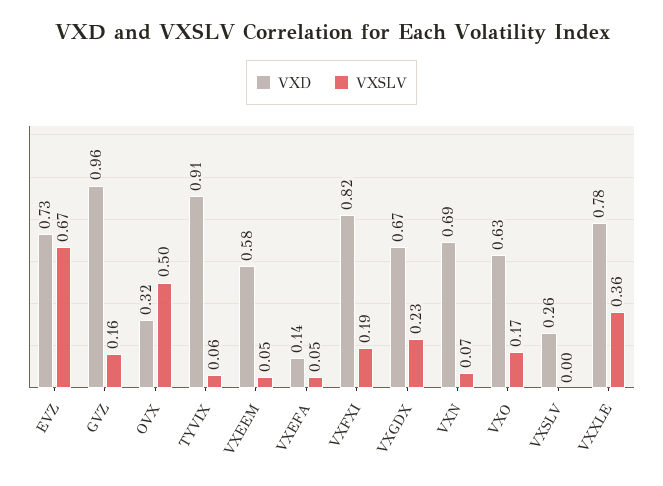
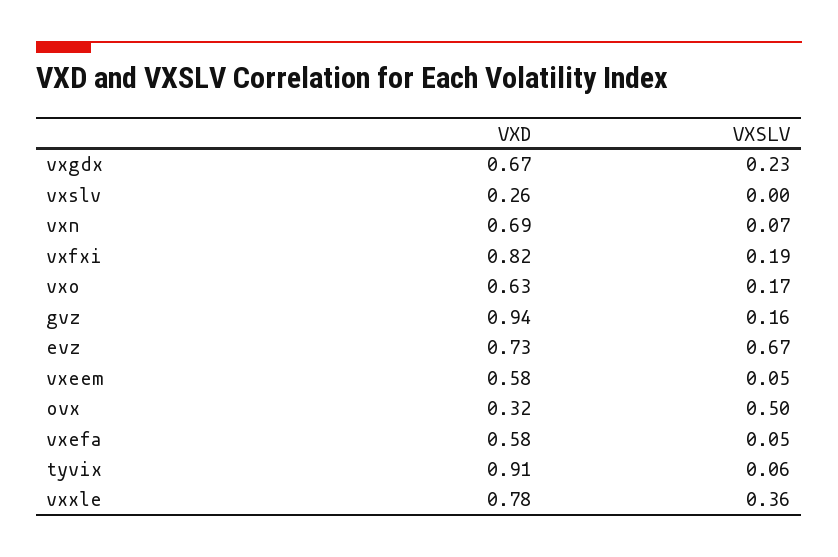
VXD, GVZ: 0.96 -> 0.94
VXD, VXEFA: 0.14 -> 0.58

